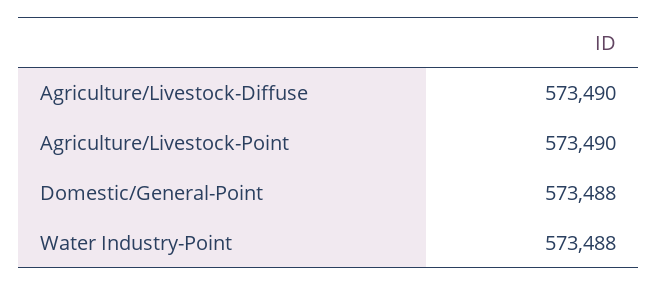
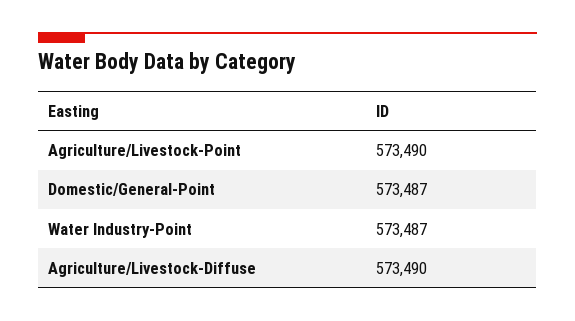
Domestic/General-Point: 573488 -> 573487
Water Industry-Point: 573488 -> 573487

